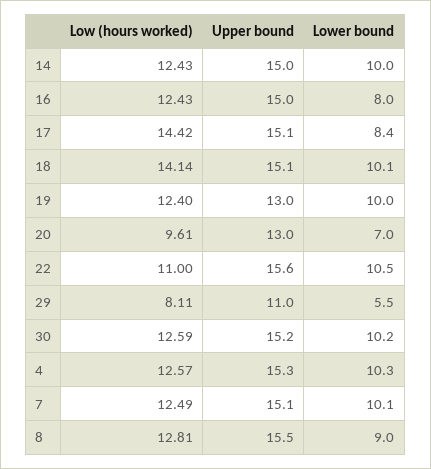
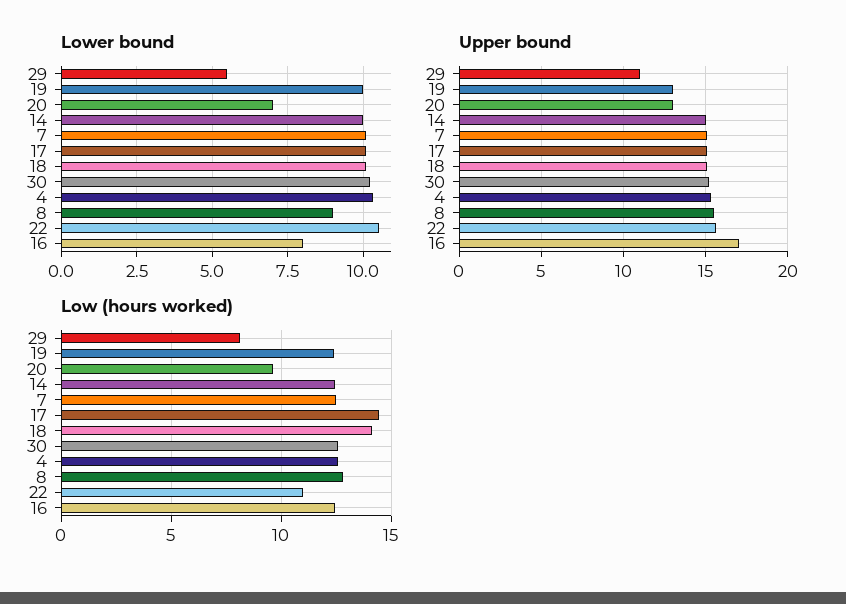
Upper bound, 16: 15 -> 17
Lower bound, 17: 8.4 -> 10

